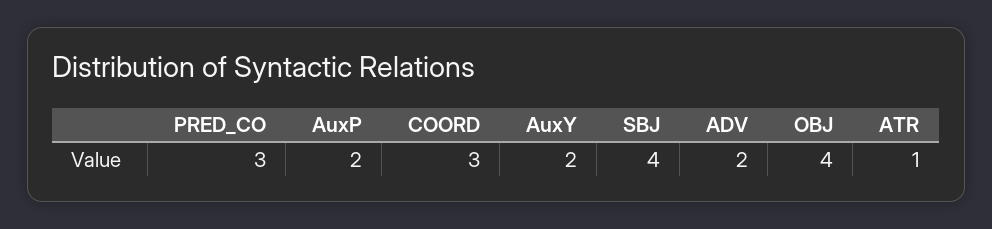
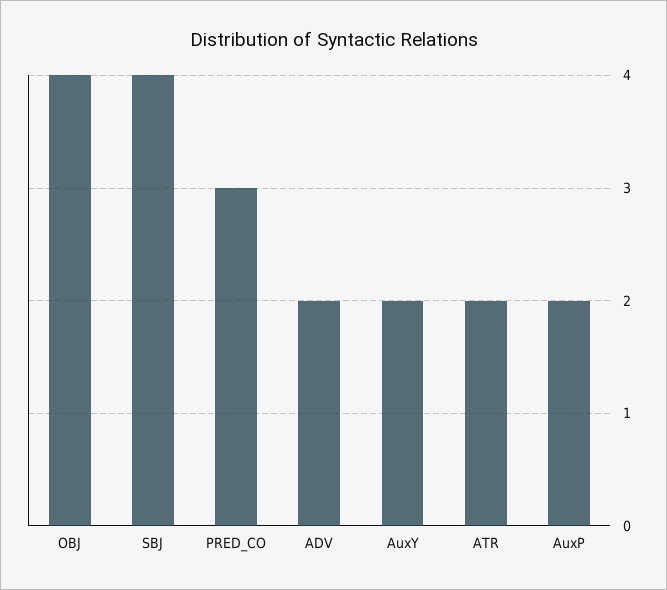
COORD: 3 -> none
ATR: 1 -> 2

